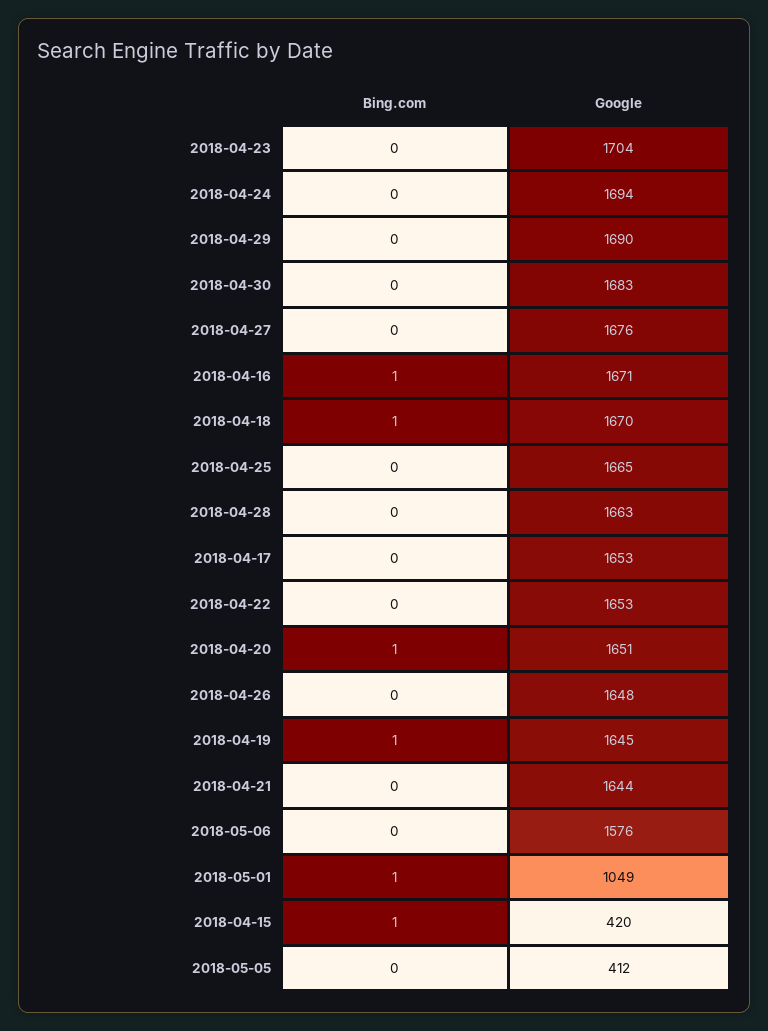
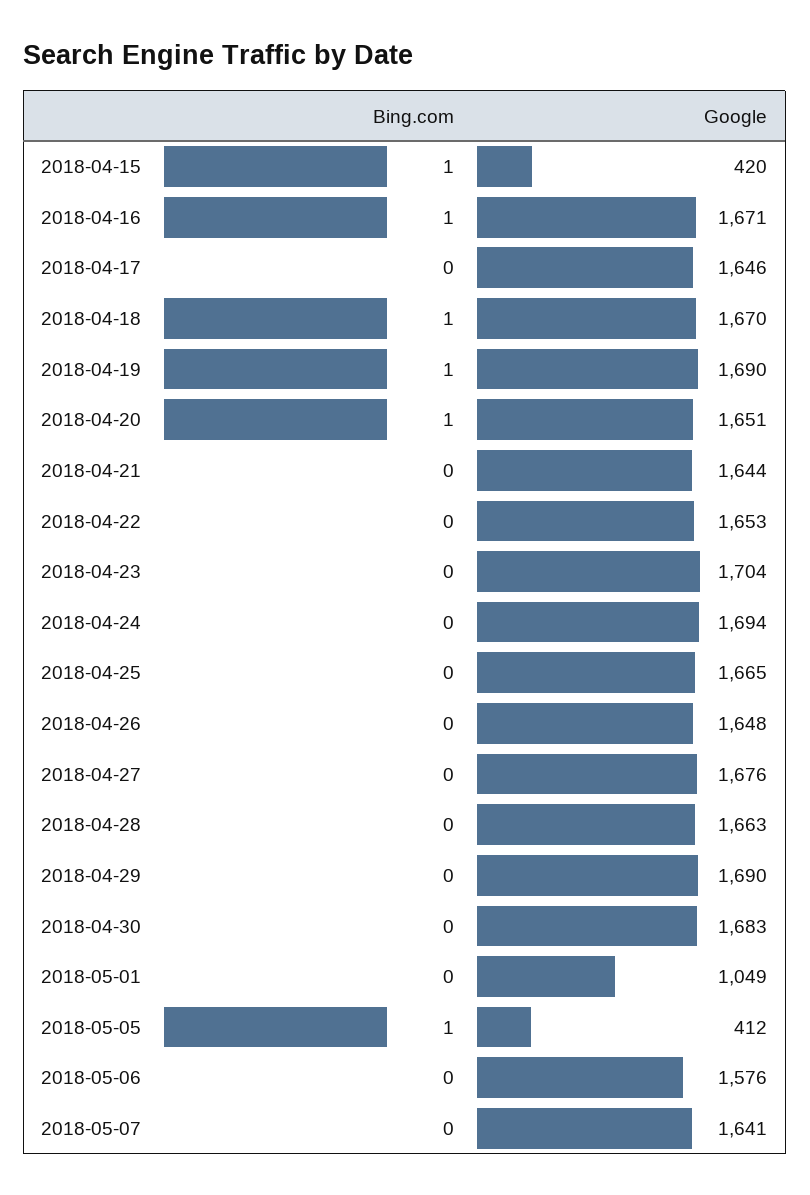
Google, 2018-04-17: 1653 -> 1646
Google, 2018-04-19: 1645 -> 1690
Bing.com, 2018-05-01: 1 -> 0
Bing.com, 2018-05-05: 0 -> 1
Bing.com, 2018-05-07: none -> 0
Google, 2018-05-07: none -> 1641

